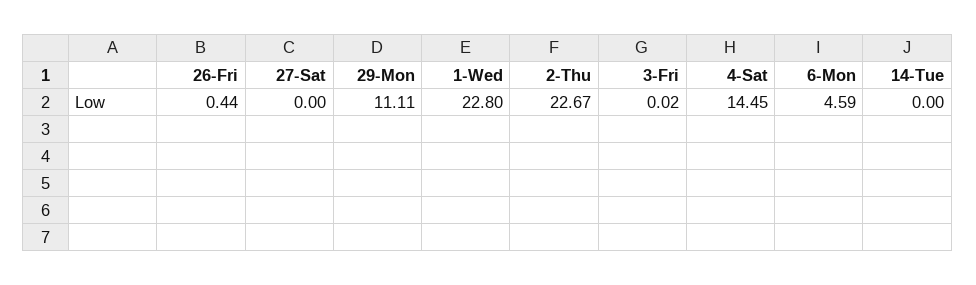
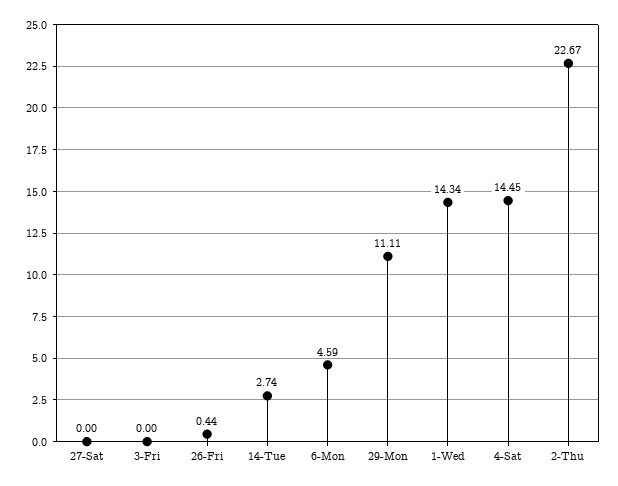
1-Wed: 22.8 -> 14.34
3-Fri: 0.02 -> 0
14-Tue: 0 -> 2.74

